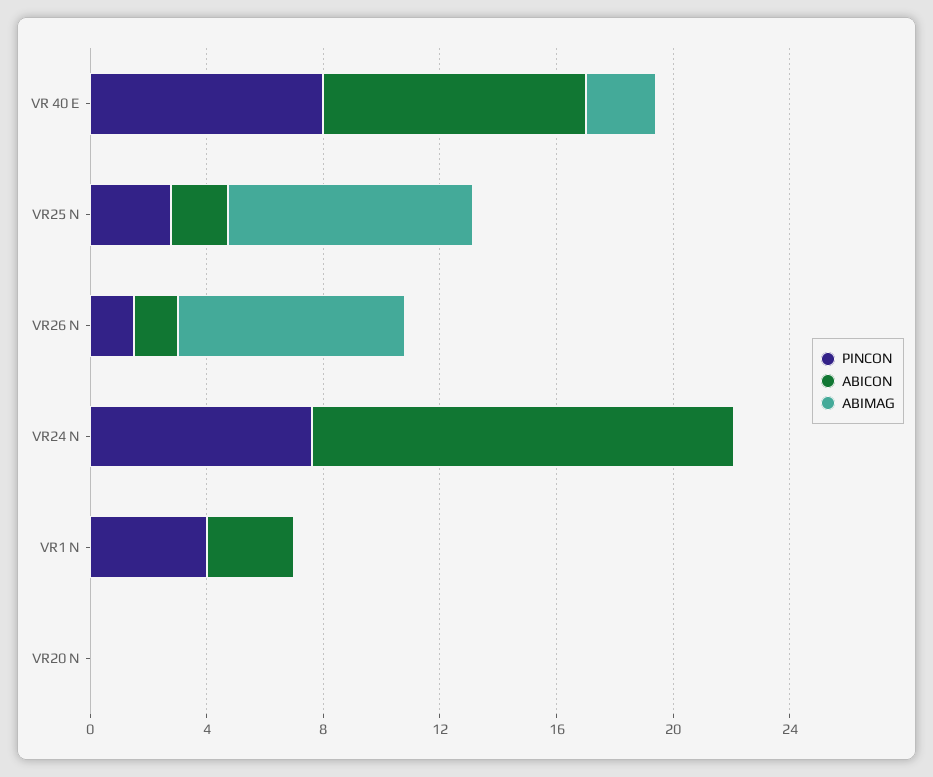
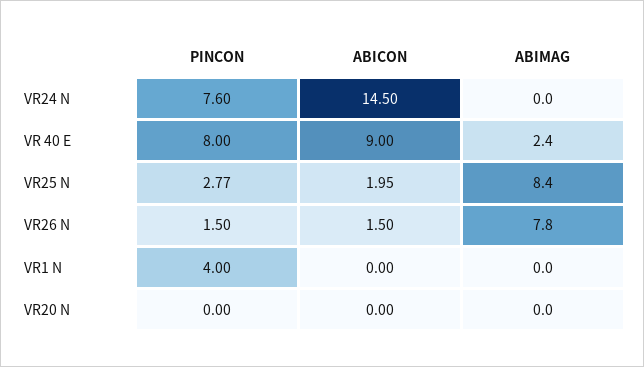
ABICON, VR1 N: 3 -> 0

